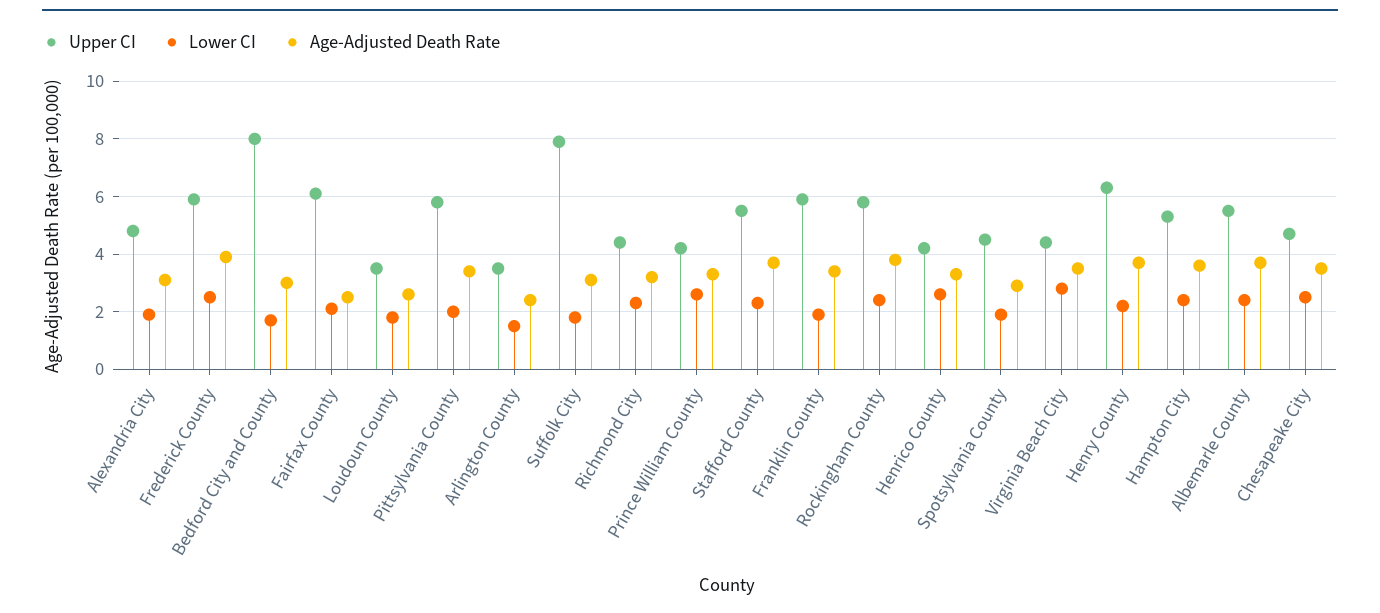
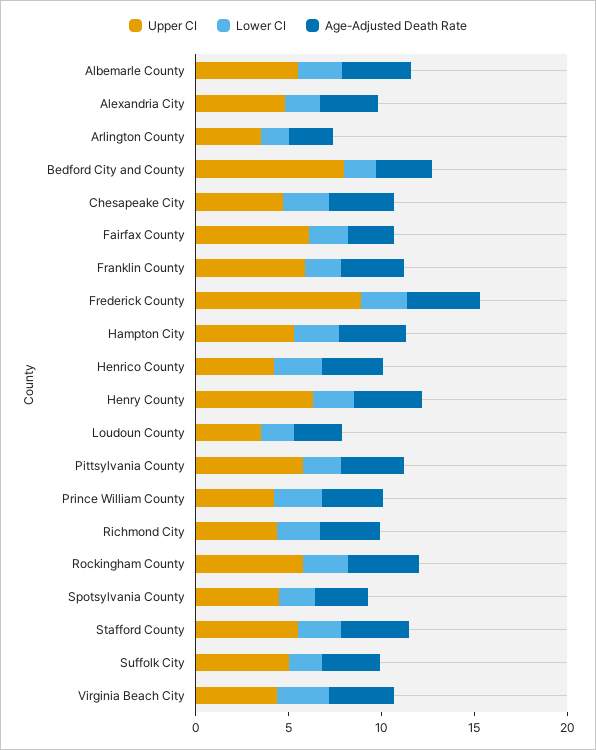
Upper CI, Frederick County: 6 -> 9
Upper CI, Suffolk City: 8 -> 5

